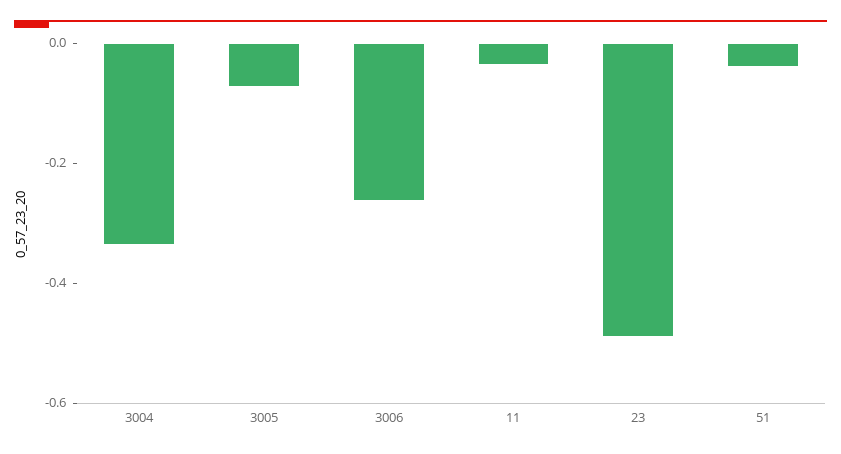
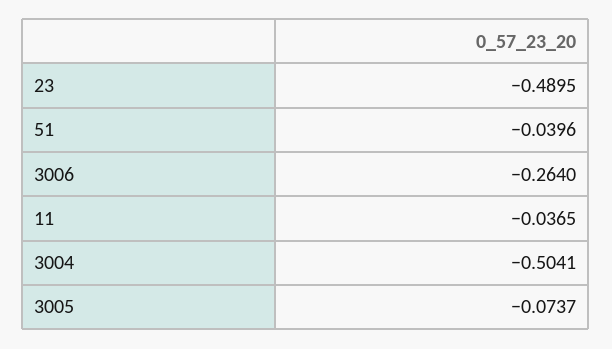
3004: -0.35 -> -0.5041

